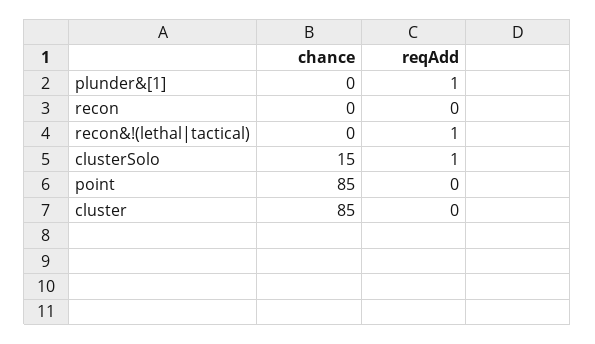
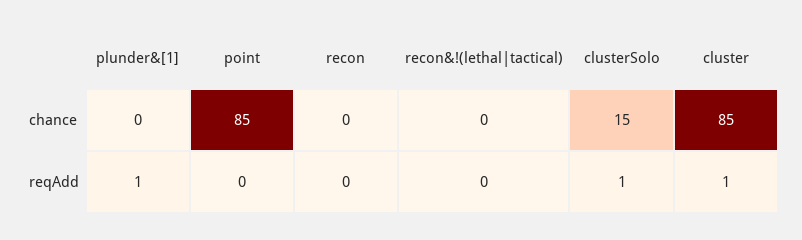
reqAdd, recon&!(lethal|tactical): 1 -> 0
reqAdd, cluster: 0 -> 1

